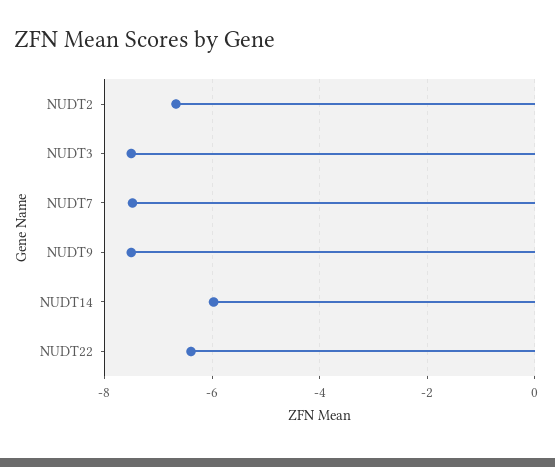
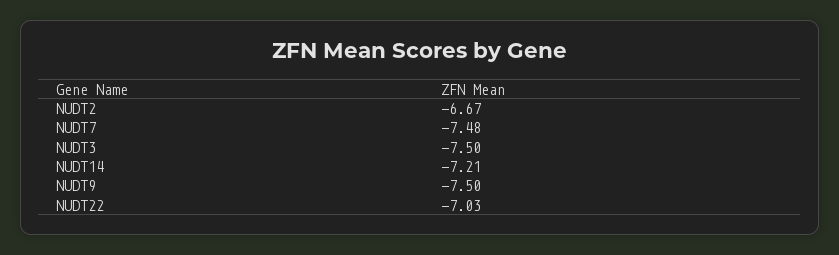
NUDT14: -6 -> -7.21
NUDT22: -6.4 -> -7.03

